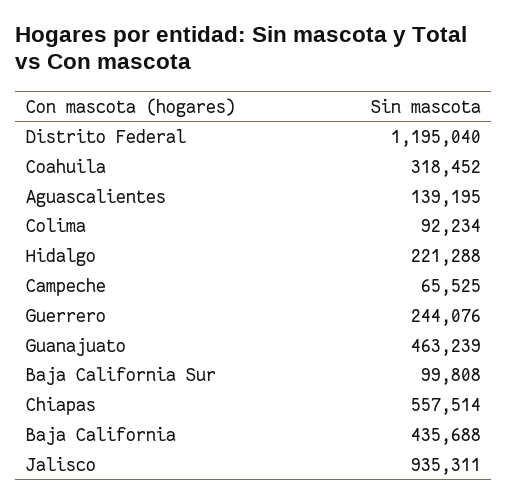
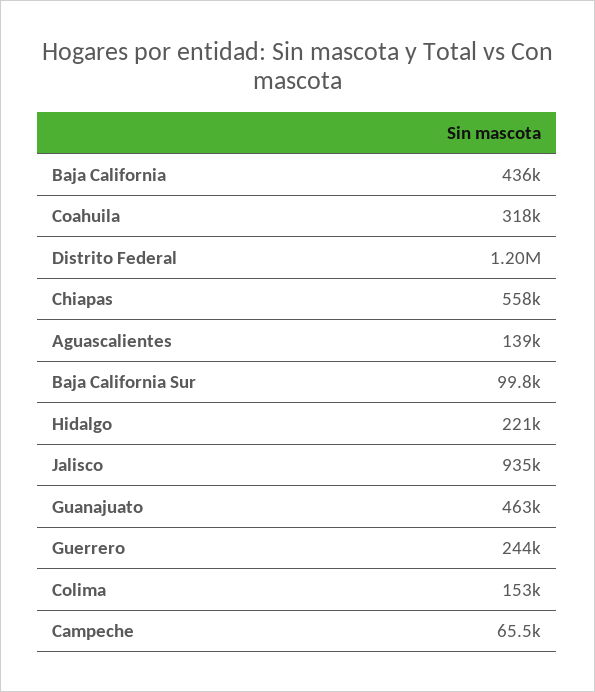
Colima: 92234 -> 153000

